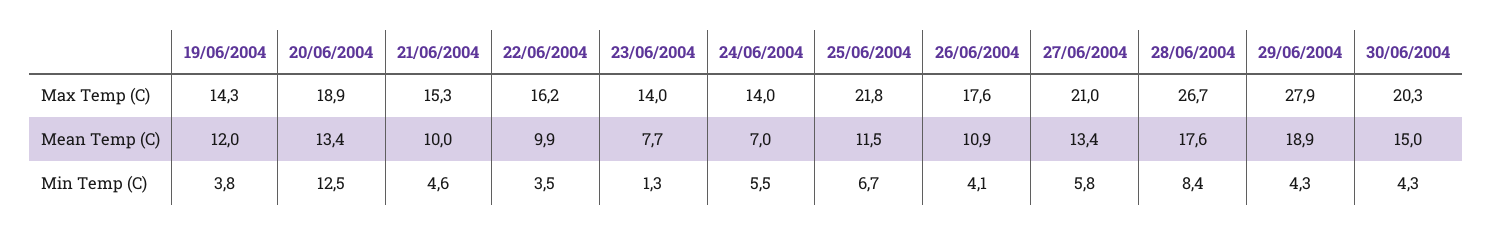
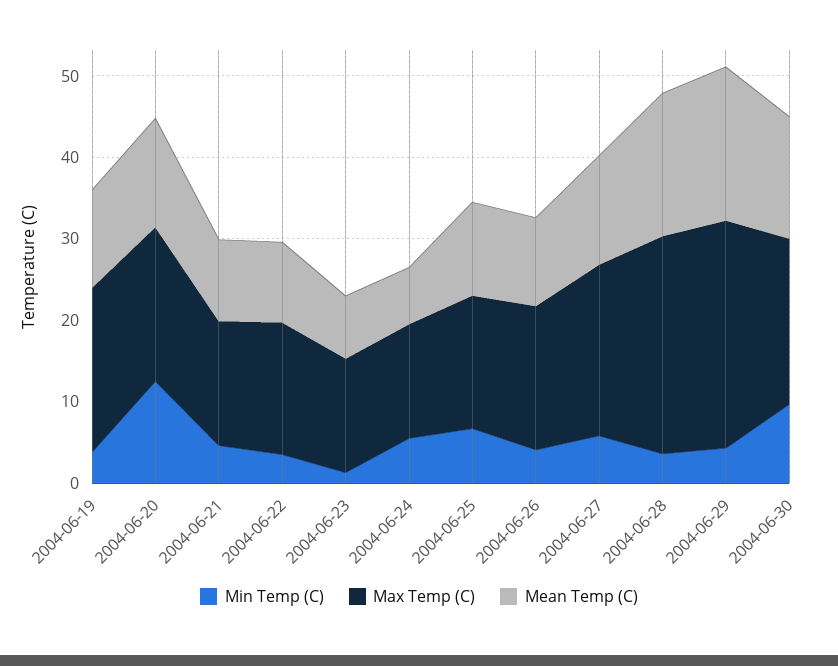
Max Temp (C), 19/06/2004: 14.3 -> 20
Max Temp (C), 25/06/2004: 21.8 -> 16
Min Temp (C), 28/06/2004: 8.4 -> 4
Min Temp (C), 30/06/2004: 4.3 -> 10

